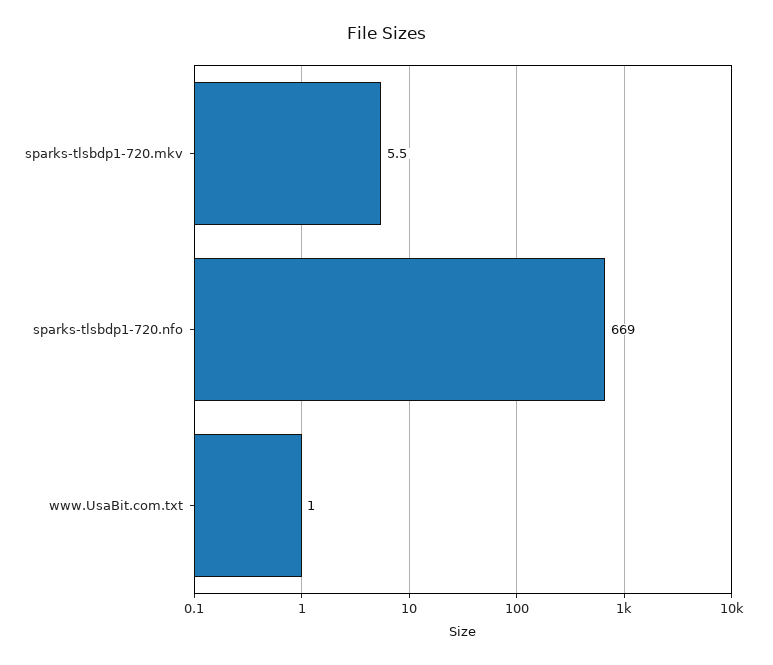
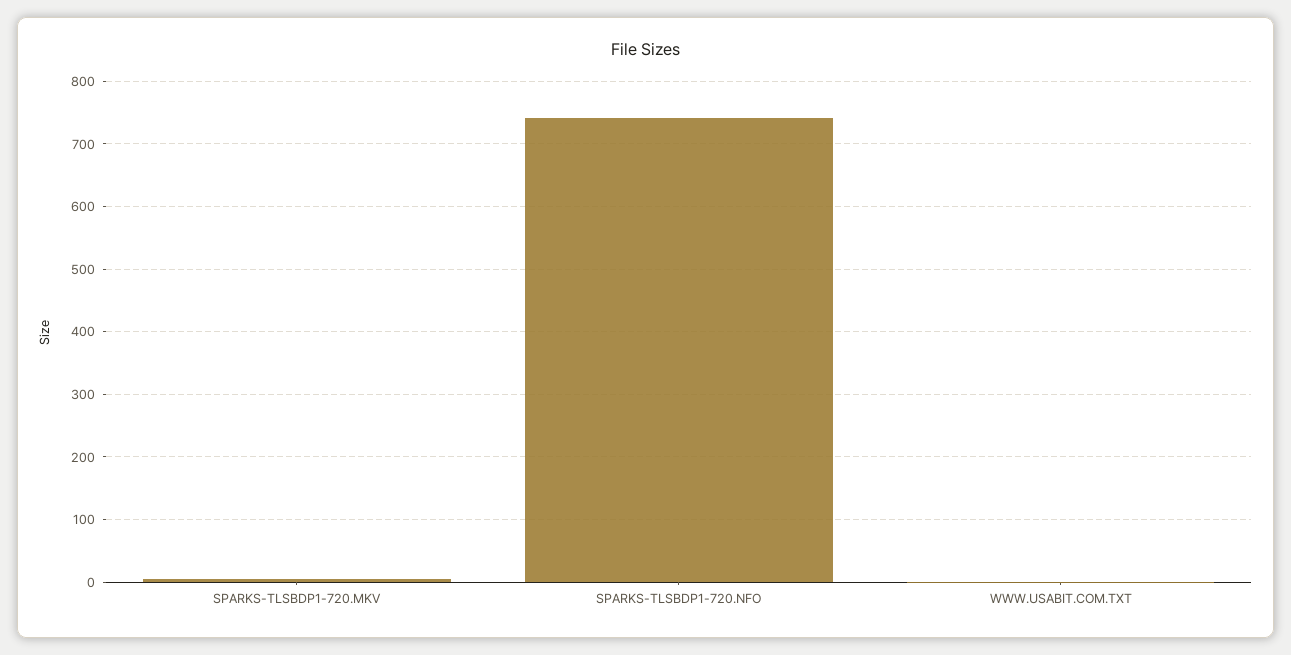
sparks-tlsbdp1-720.nfo: 669 -> 740

